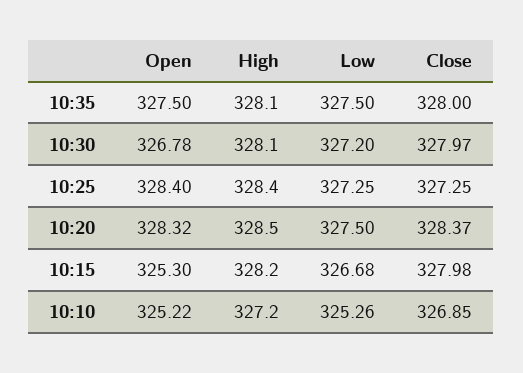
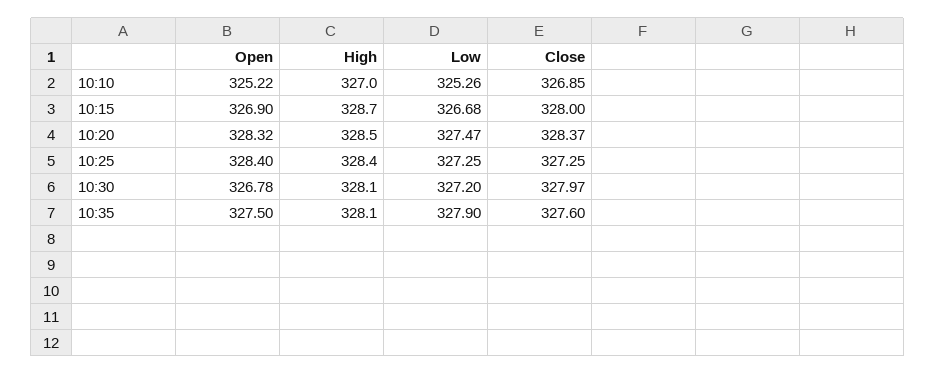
Low, 10:35: 327.5 -> 327.9
Close, 10:35: 328 -> 327.6
Low, 10:20: 327.5 -> 327.47
Open, 10:15: 325.3 -> 326.9
High, 10:15: 328.2 -> 328.7
Close, 10:15: 327.98 -> 328
High, 10:10: 327.2 -> 327

